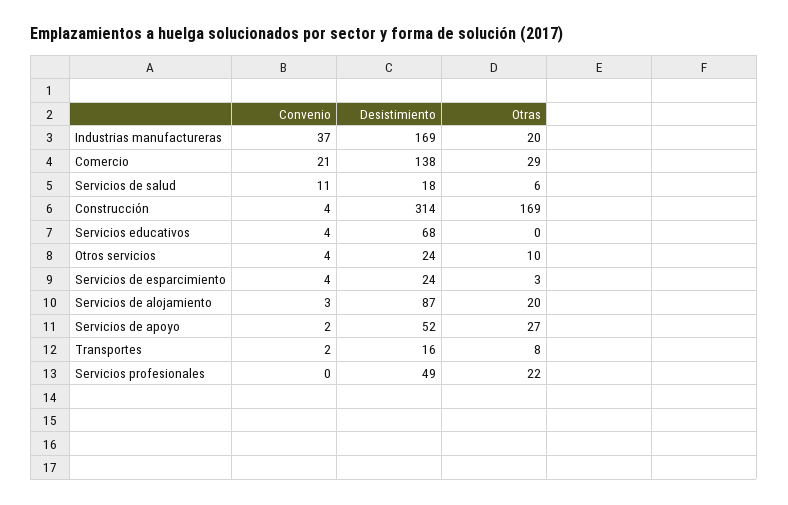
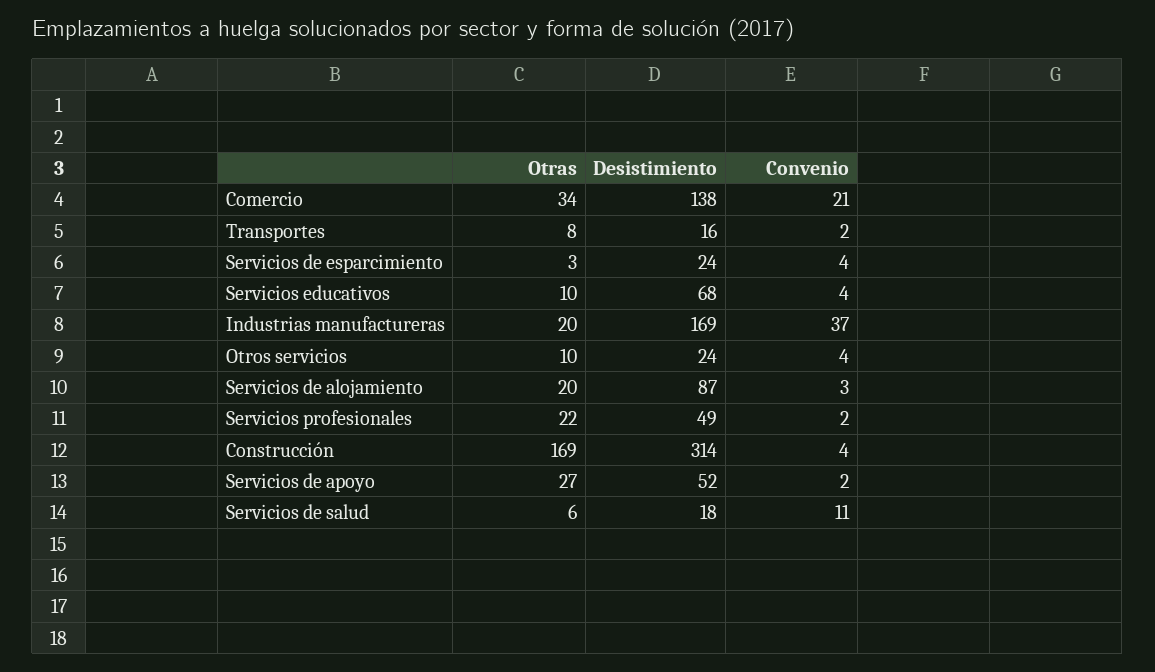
Otras, Comercio: 29 -> 34
Otras, Servicios educativos: 0 -> 10
Convenio, Servicios profesionales: 0 -> 2

